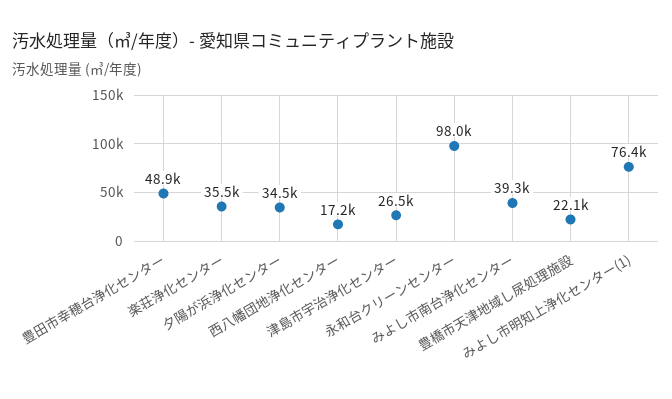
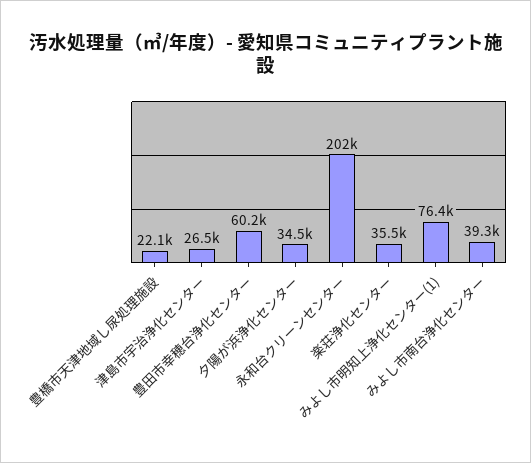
豊田市幸穂台浄化センター: 48900 -> 60200
西八幡団地浄化センター: 17200 -> none
永和台クリーンセンター: 98000 -> 202000

